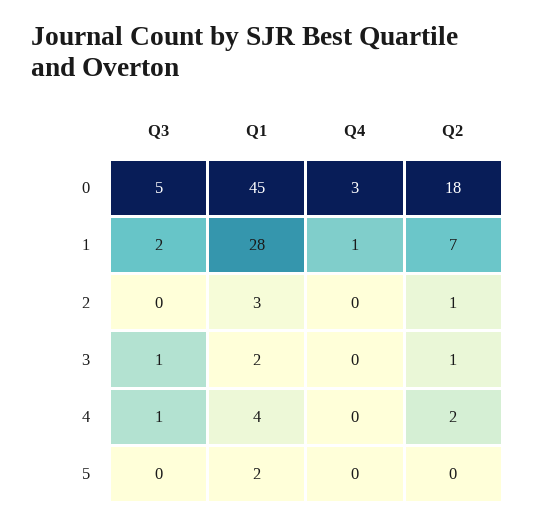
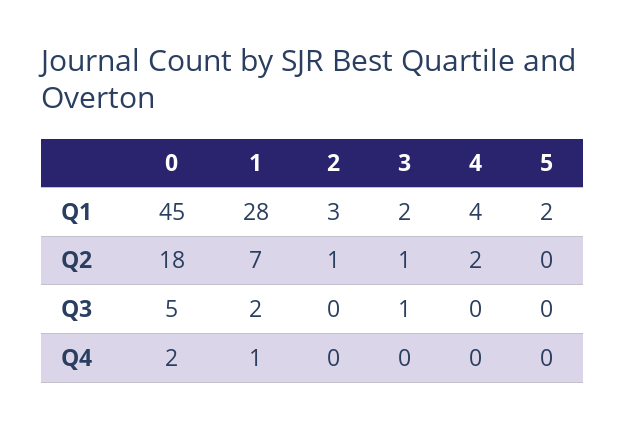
Q4, 0: 3 -> 2
Q3, 4: 1 -> 0

